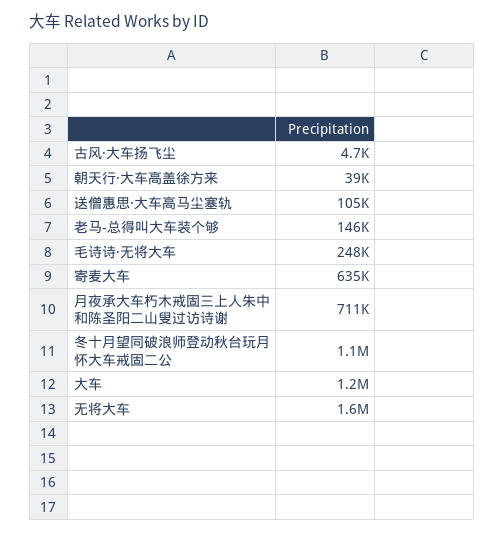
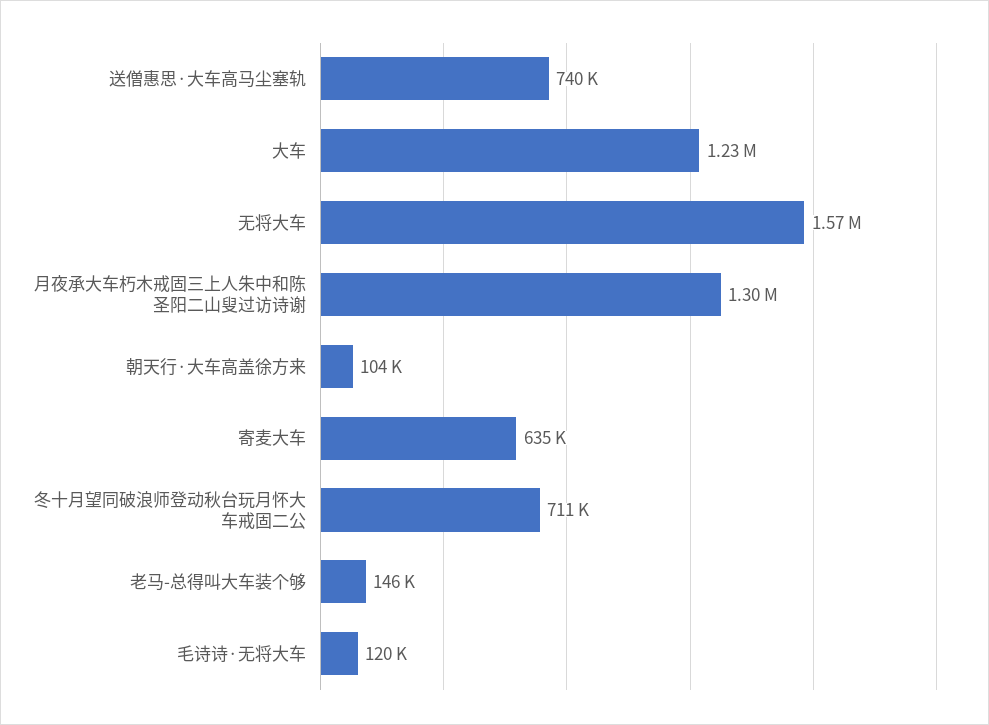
古风·大车扬飞尘: 4700 -> none
朝天行·大车高盖徐方来: 39000 -> 104000
送僧惠思·大车高马尘塞轨: 105000 -> 740000
毛诗诗·无将大车: 248000 -> 120000
月夜承大车朽木戒固三上人朱中和陈圣阳二山叟过访诗谢: 711000 -> 1300000
冬十月望同破浪师登动秋台玩月怀大车戒固二公: 1100000 -> 711000

